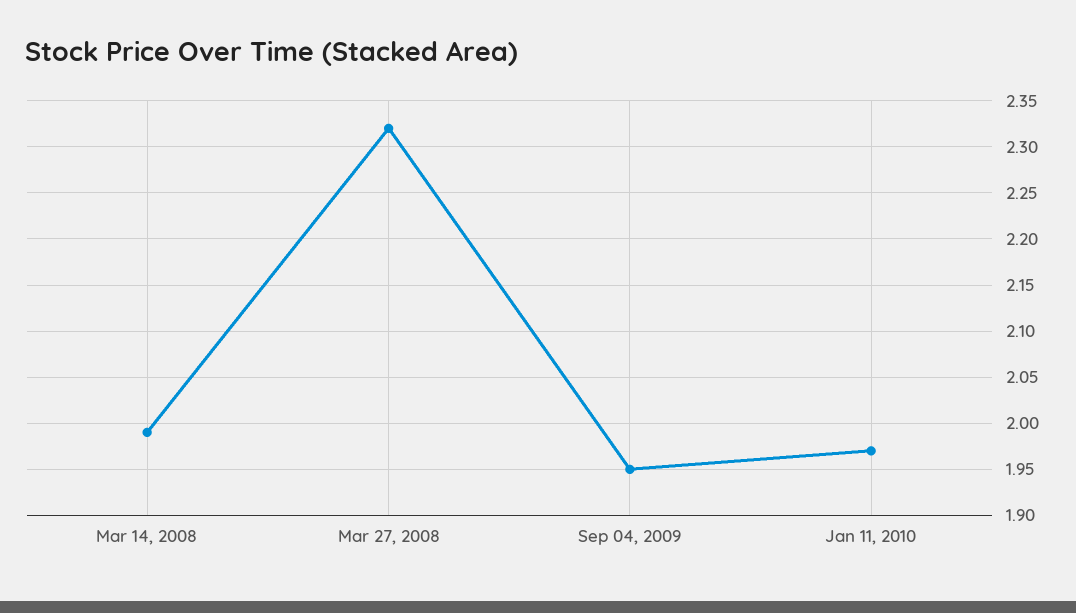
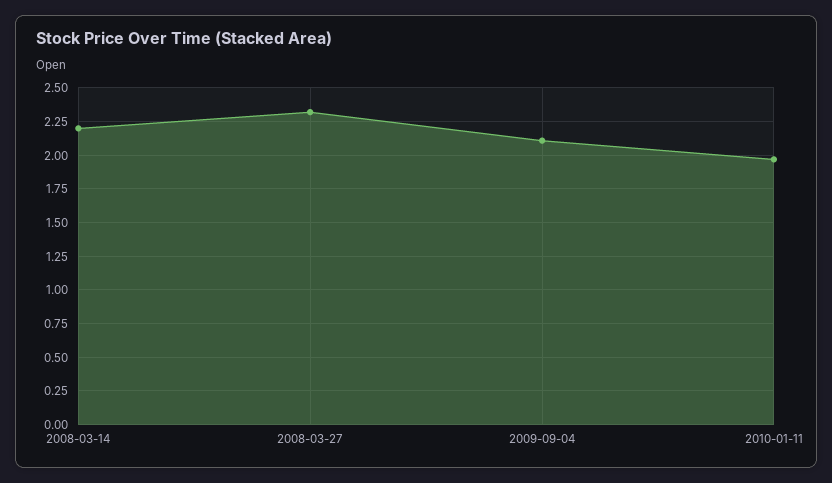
Mar 14, 2008: 1.99 -> 2.2
Sep 04, 2009: 1.95 -> 2.1

